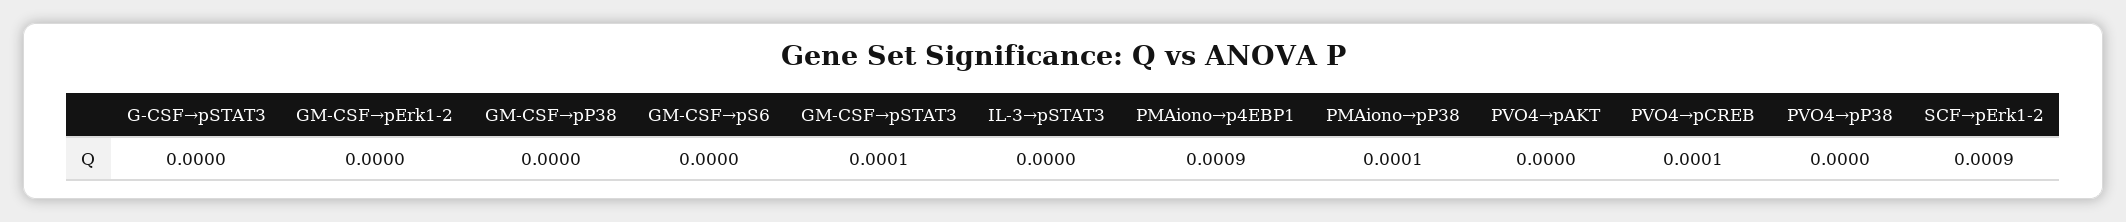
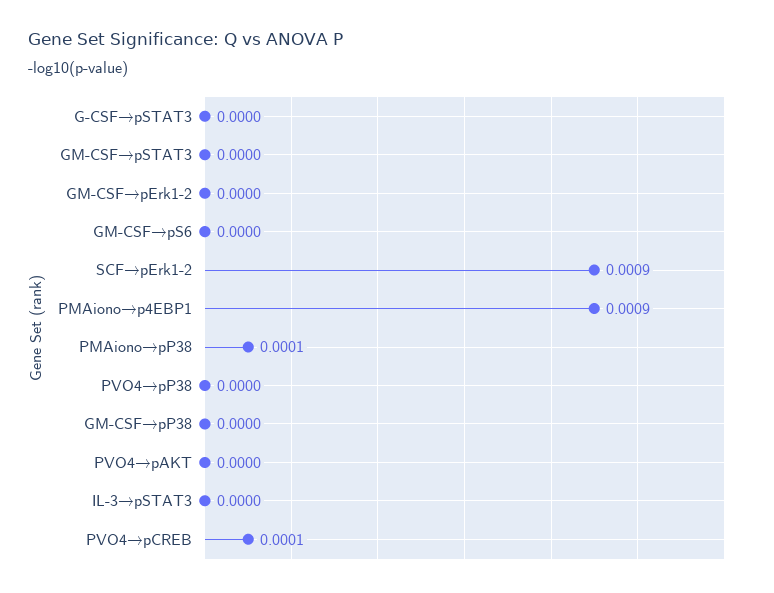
GM-CSF→pSTAT3: 0.0001 -> 0

